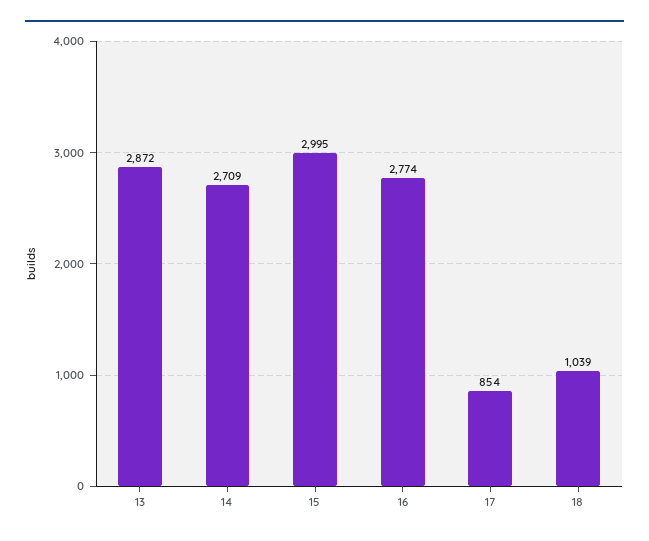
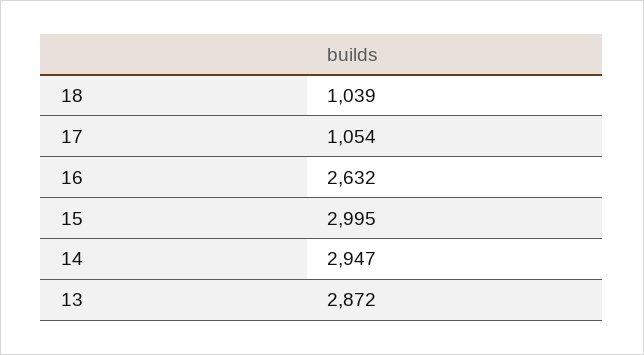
14: 2709 -> 2947
16: 2774 -> 2632
17: 854 -> 1054

